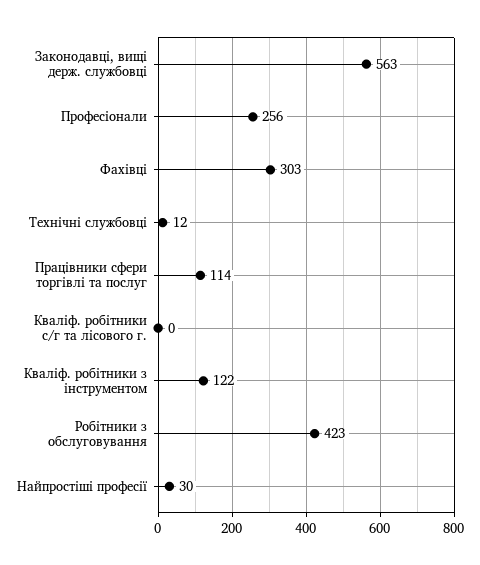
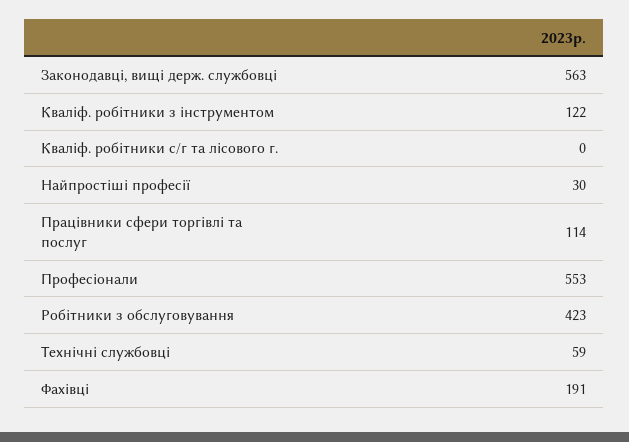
Професіонали: 256 -> 553
Фахівці: 303 -> 191
Технічні службовці: 12 -> 59

